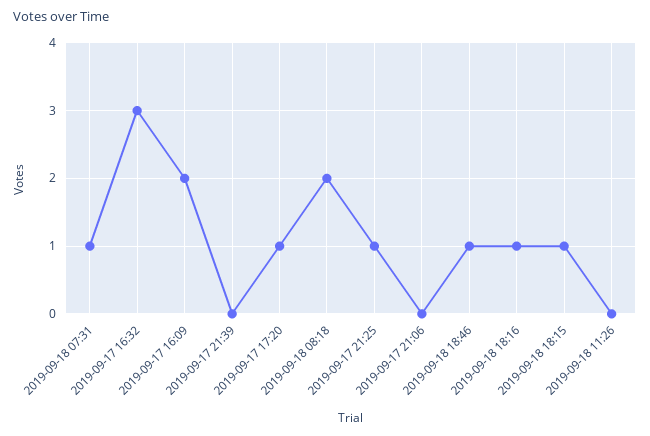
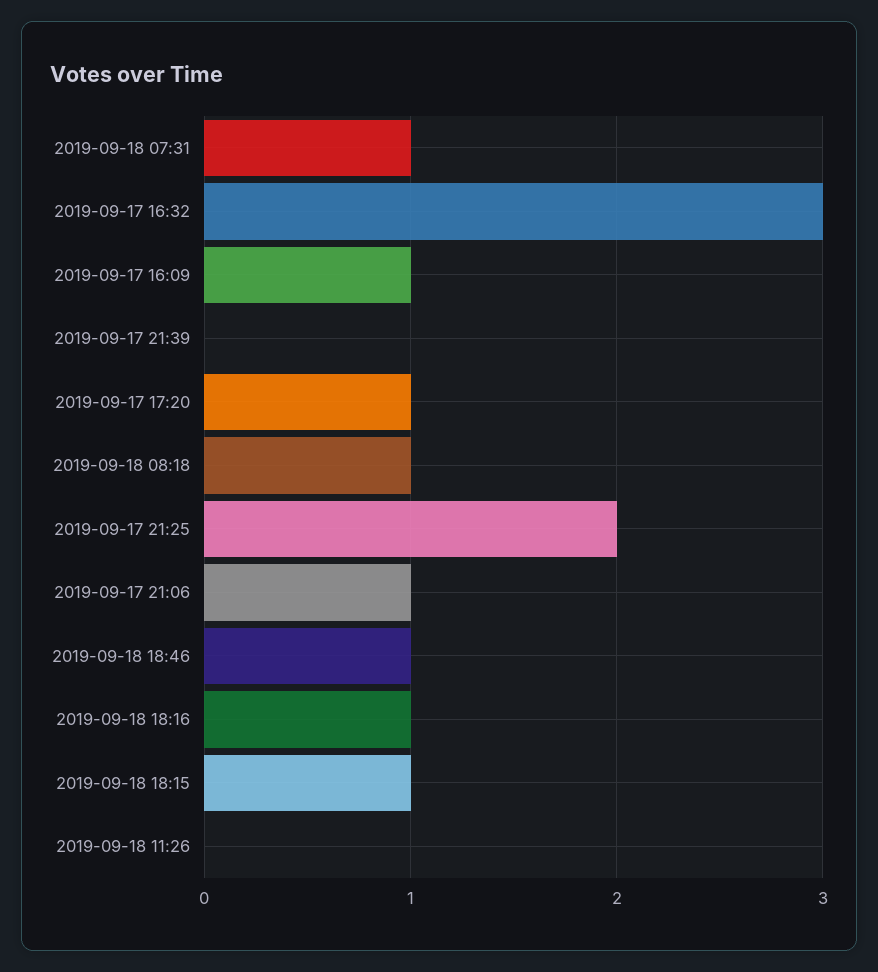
2019-09-17 16:09: 2 -> 1
2019-09-18 08:18: 2 -> 1
2019-09-17 21:25: 1 -> 2
2019-09-17 21:06: 0 -> 1

